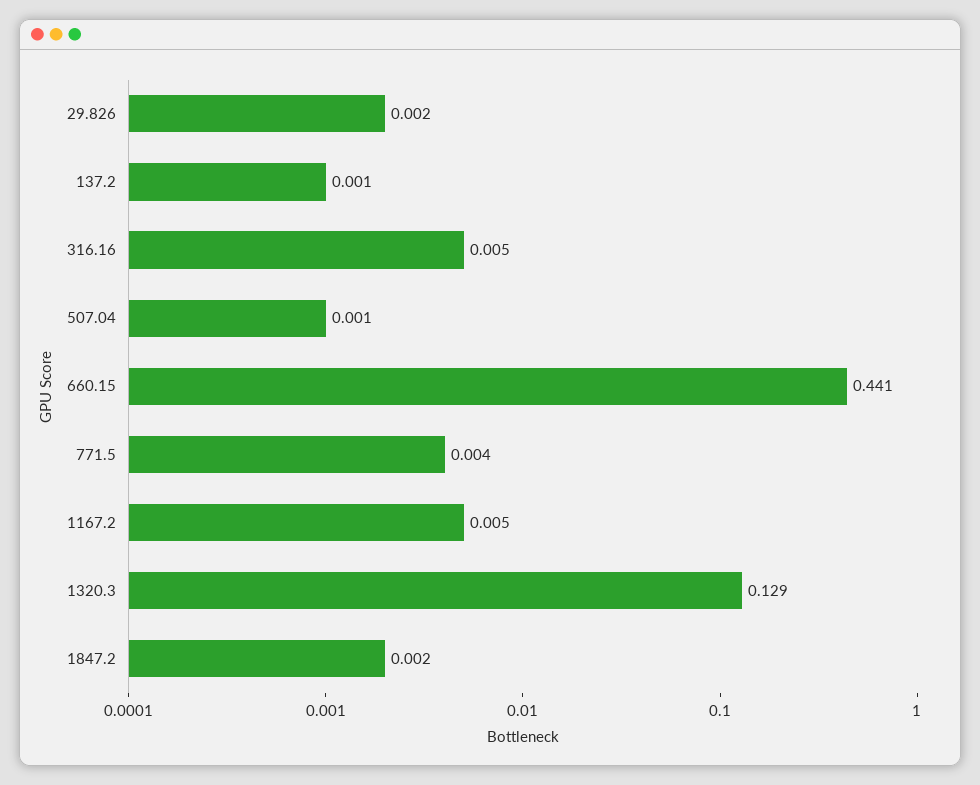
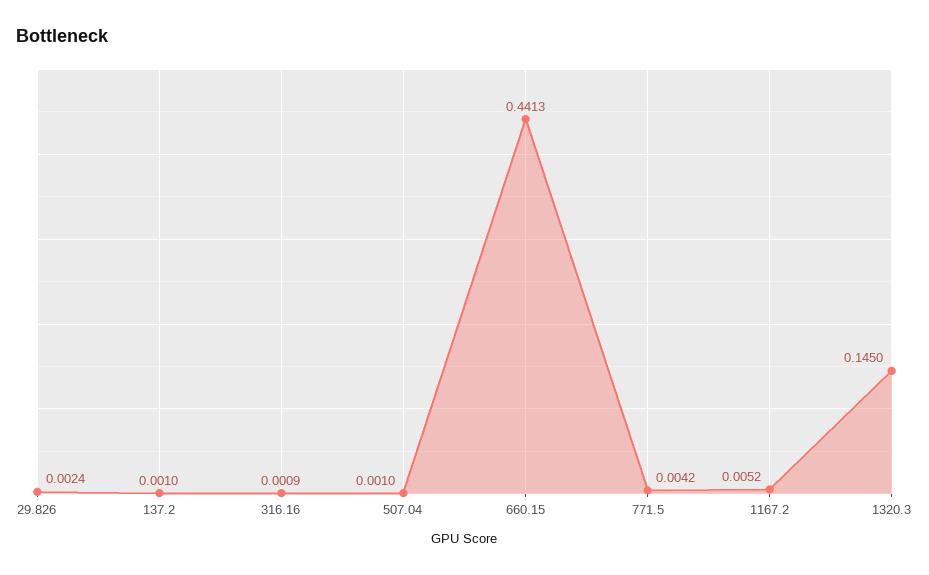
316.16: 0.005 -> 0.0009
1320.3: 0.129 -> 0.145
1847.2: 0.002 -> none

